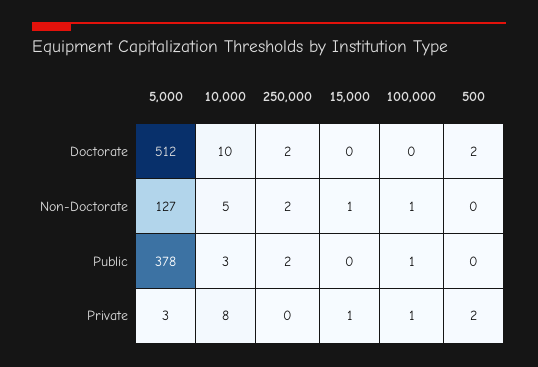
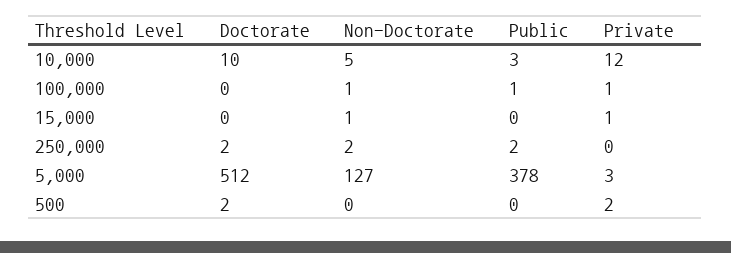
10,000, Private: 8 -> 12

